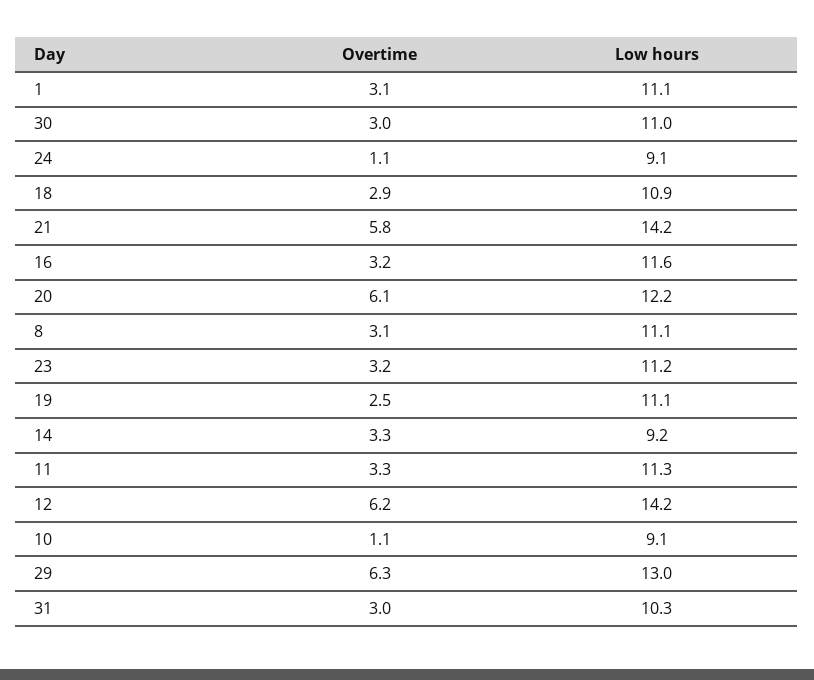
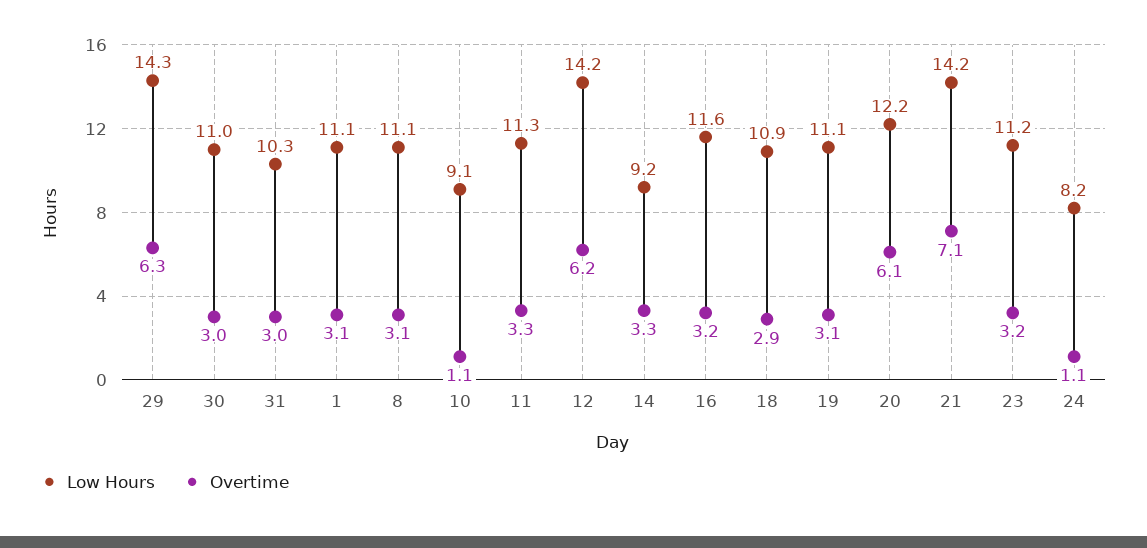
Low hours, 24: 9.1 -> 8.2
Overtime, 21: 5.8 -> 7.1
Overtime, 19: 2.5 -> 3.1
Low hours, 29: 13 -> 14.3

